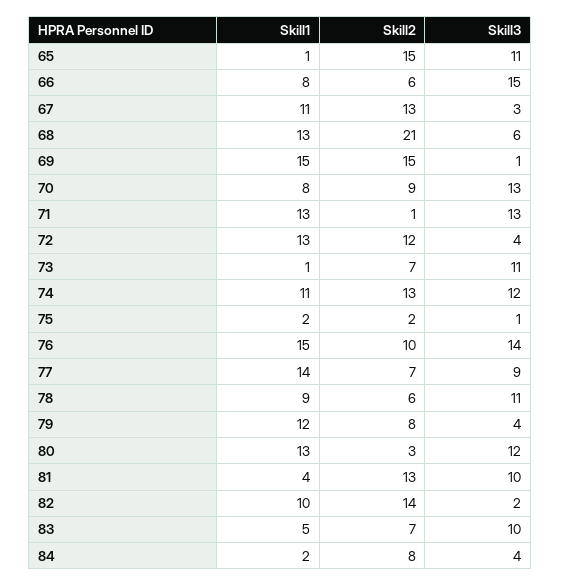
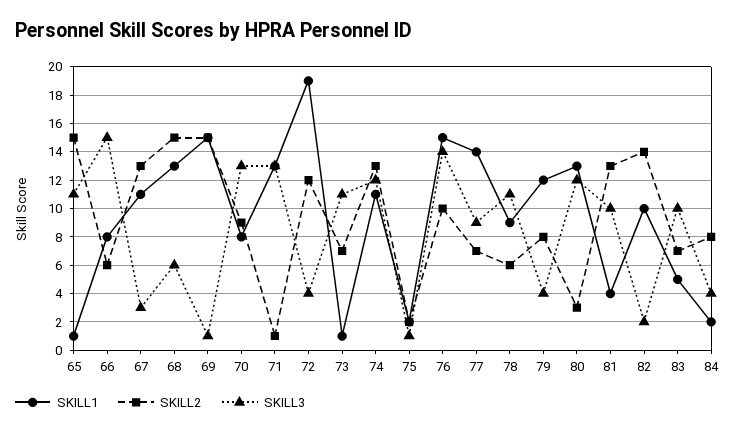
Skill2, 68: 21 -> 15
Skill1, 72: 13 -> 19

